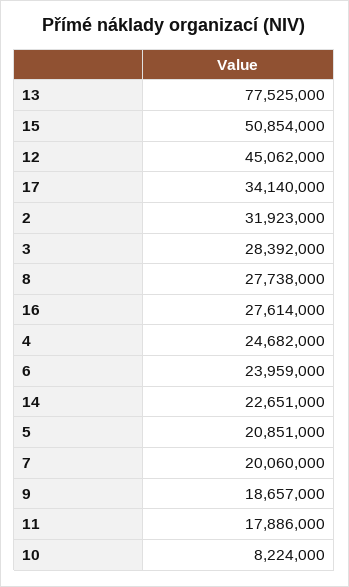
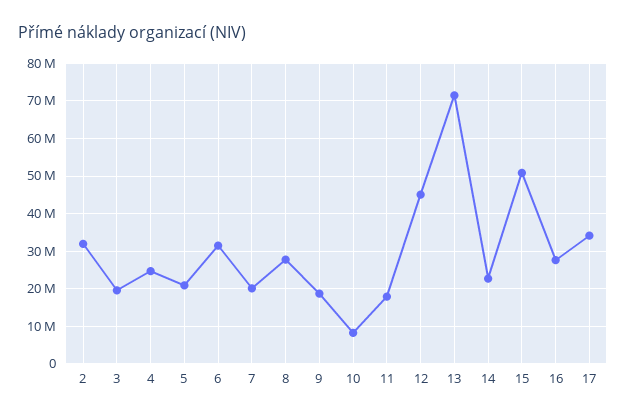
13: 77525000 -> 72000000
3: 28392000 -> 20000000
6: 23959000 -> 32000000

